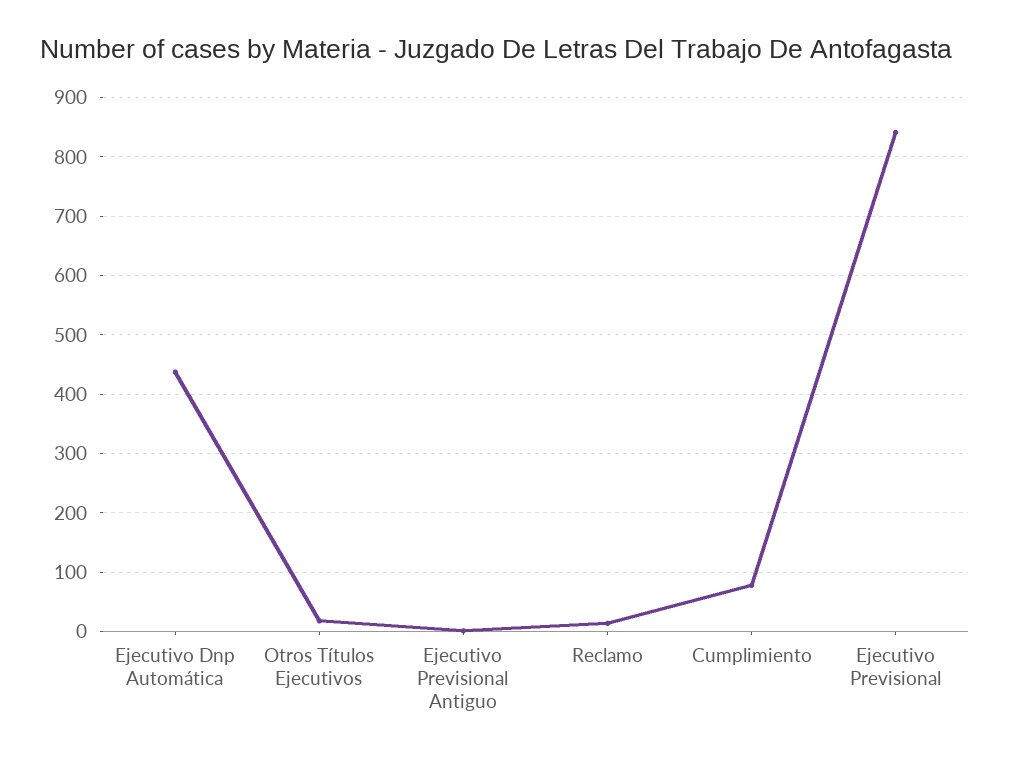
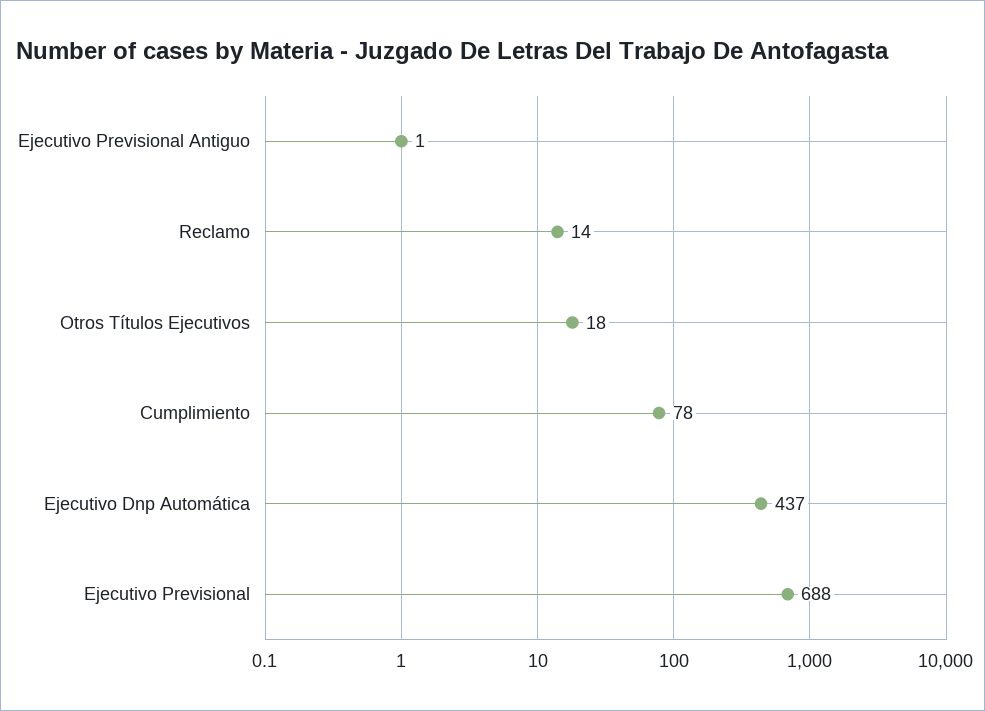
Ejecutivo Previsional: 840 -> 688

